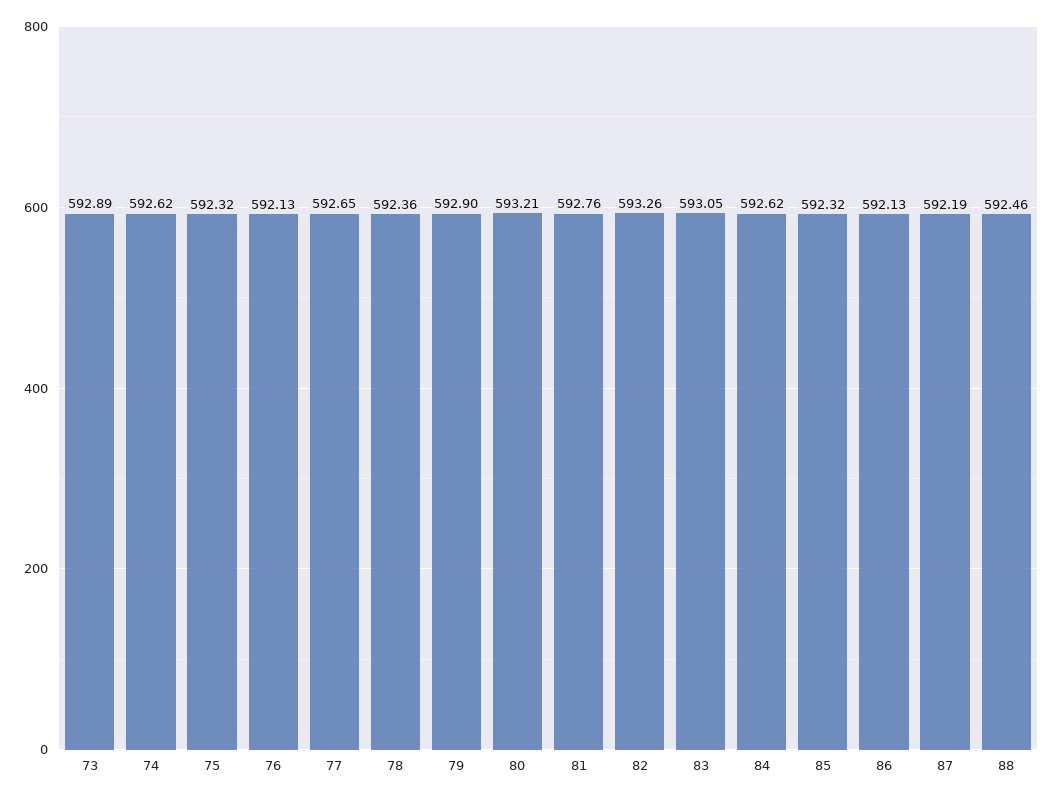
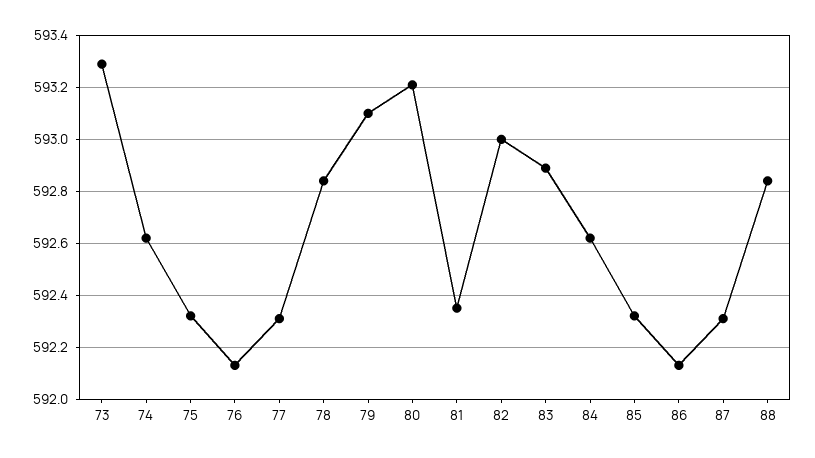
73: 592.89 -> 593.3
77: 592.65 -> 592.3
78: 592.36 -> 592.85
79: 592.9 -> 593.1
81: 592.76 -> 592.35
82: 593.26 -> 593
83: 593.05 -> 592.9
87: 592.19 -> 592.3
88: 592.46 -> 592.85

